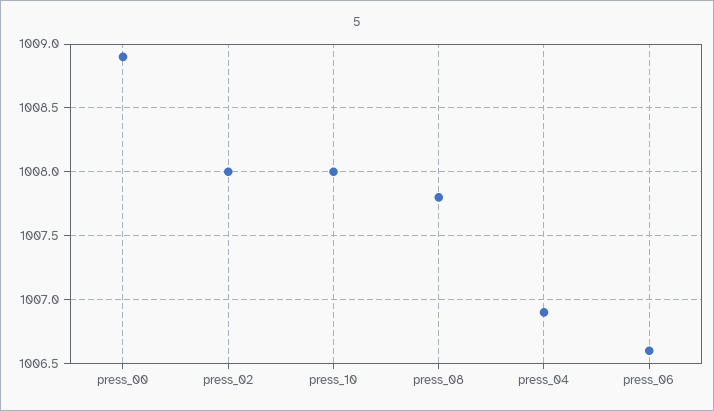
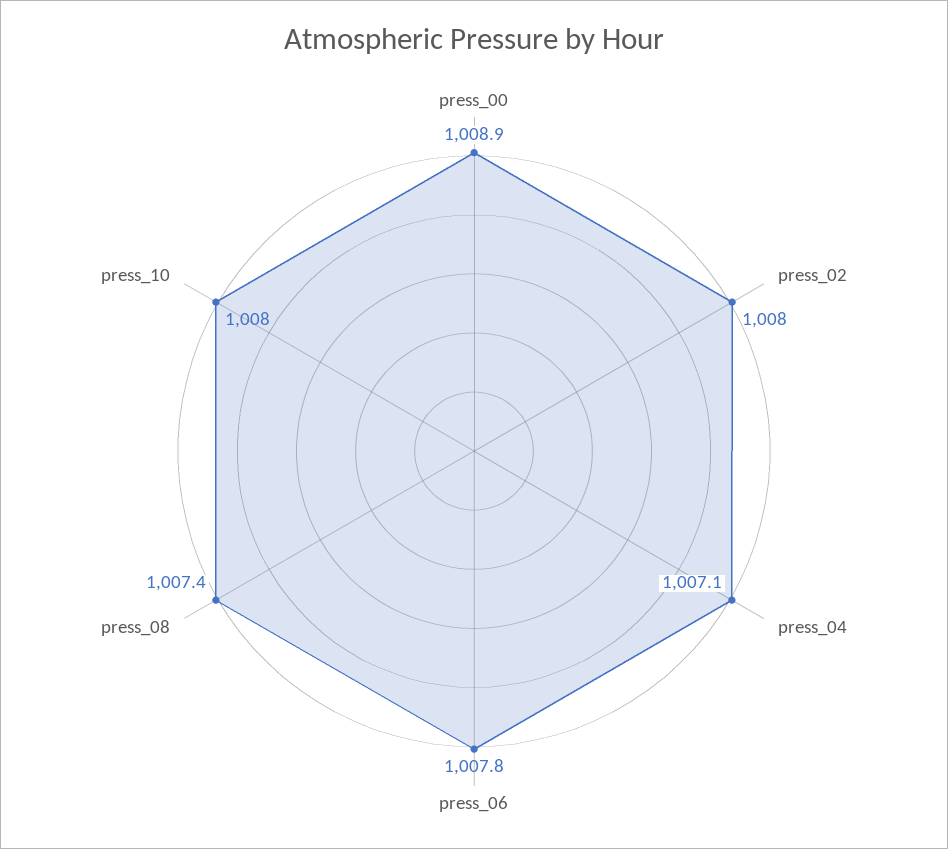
press_08: 1007.8 -> 1007.4
press_04: 1006.9 -> 1007.1
press_06: 1006.6 -> 1007.8

